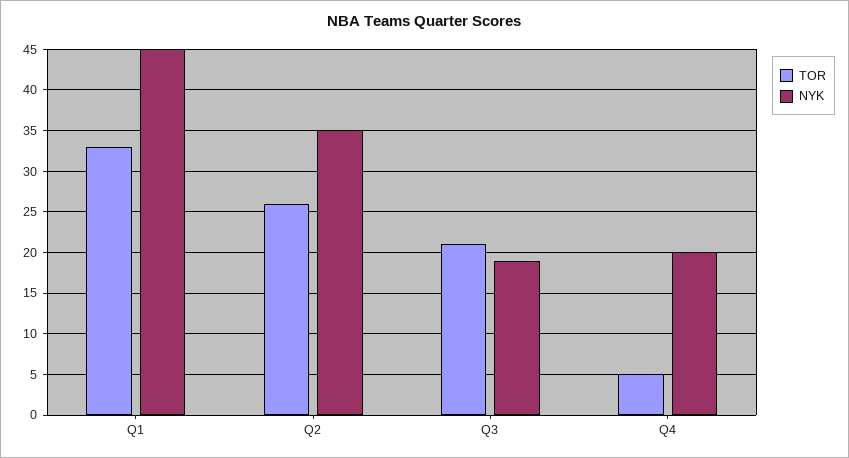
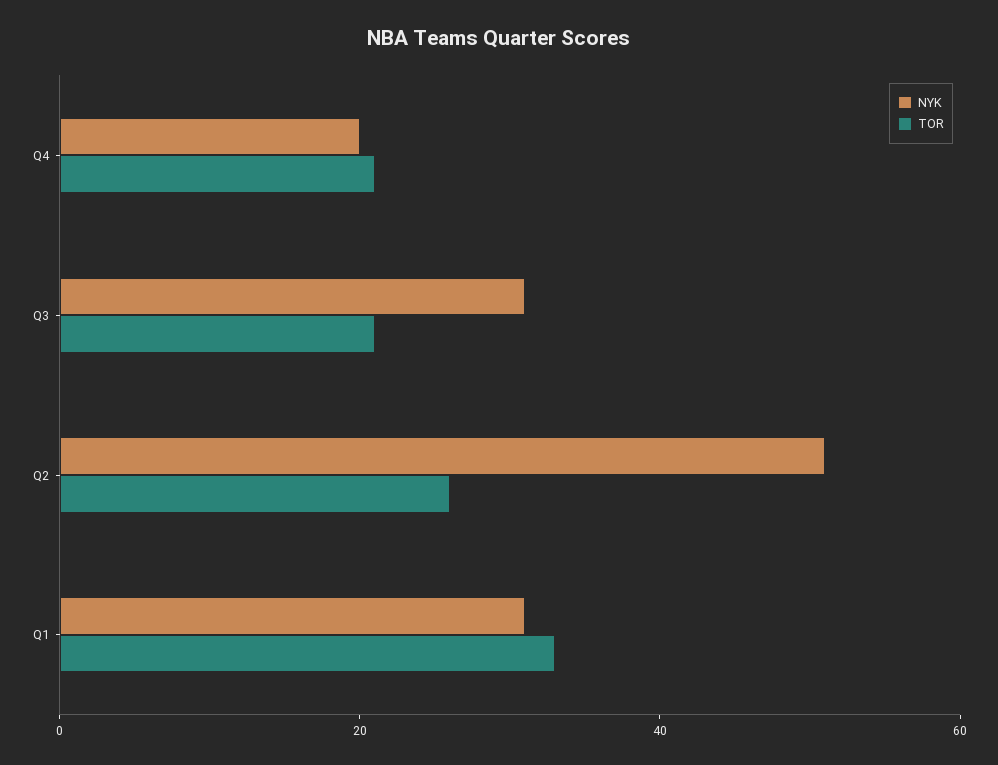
NYK, Q1: 45 -> 30
NYK, Q2: 35 -> 50
NYK, Q3: 19 -> 30
TOR, Q4: 5 -> 20

